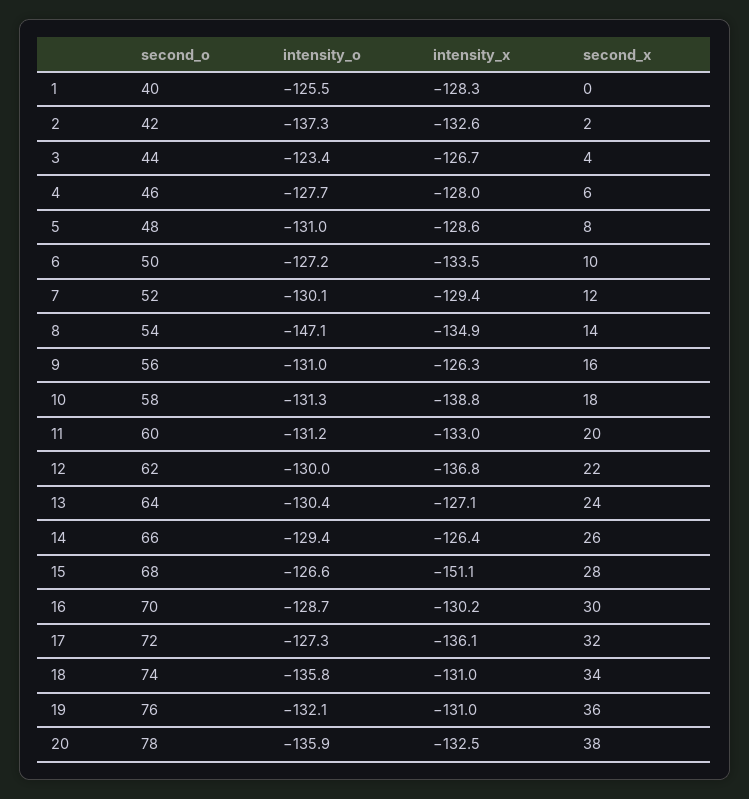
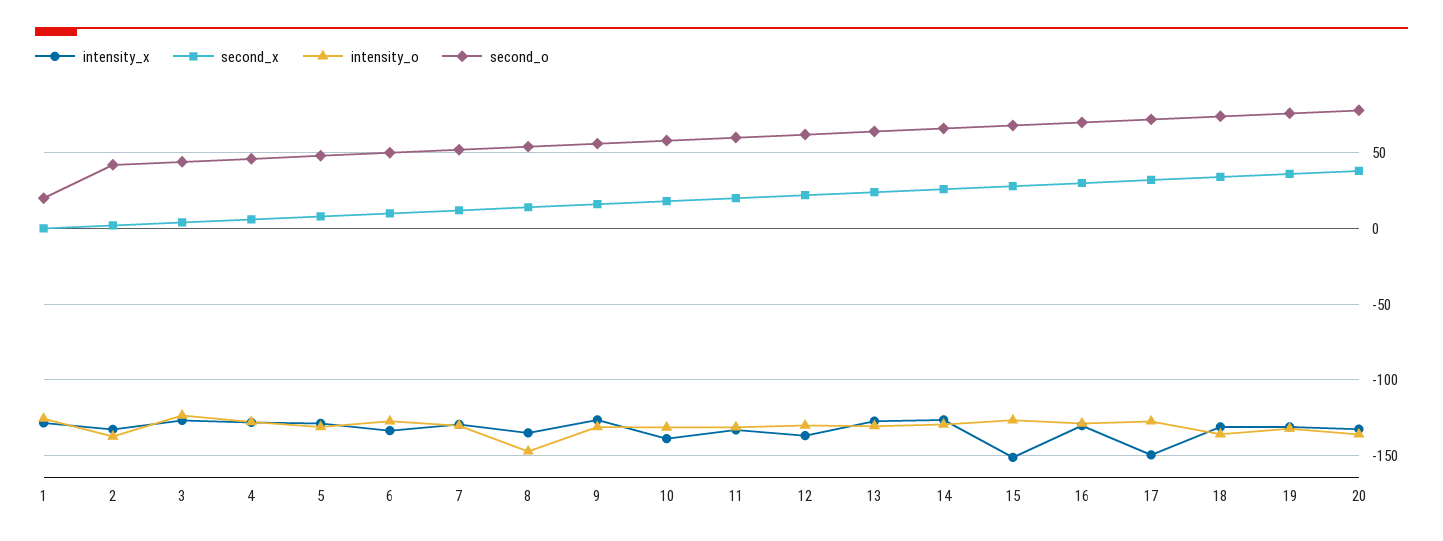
second_o, 1: 40 -> 20
intensity_x, 17: -136.1 -> -150

